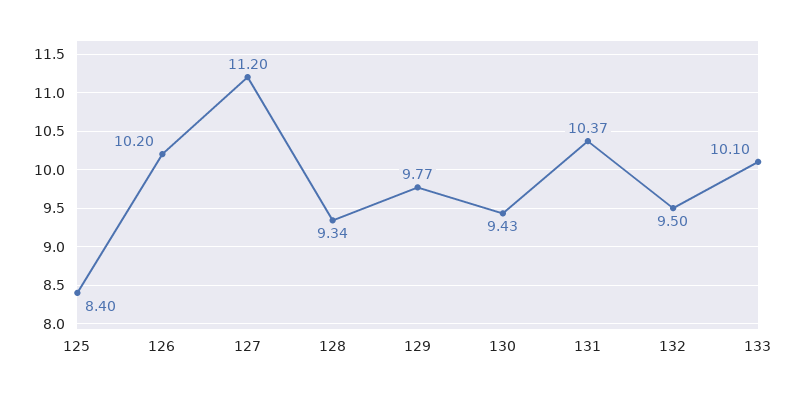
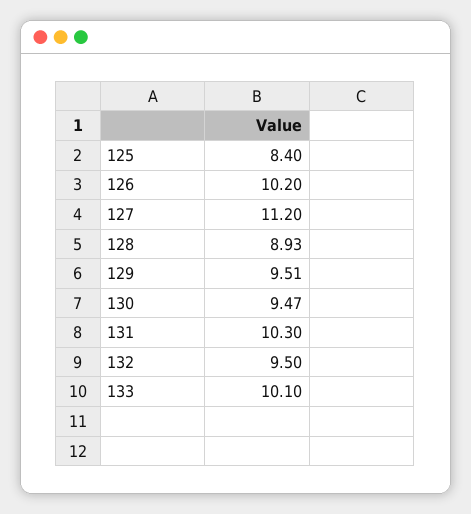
128: 9.34 -> 8.93
129: 9.77 -> 9.51
130: 9.43 -> 9.47
131: 10.37 -> 10.3

